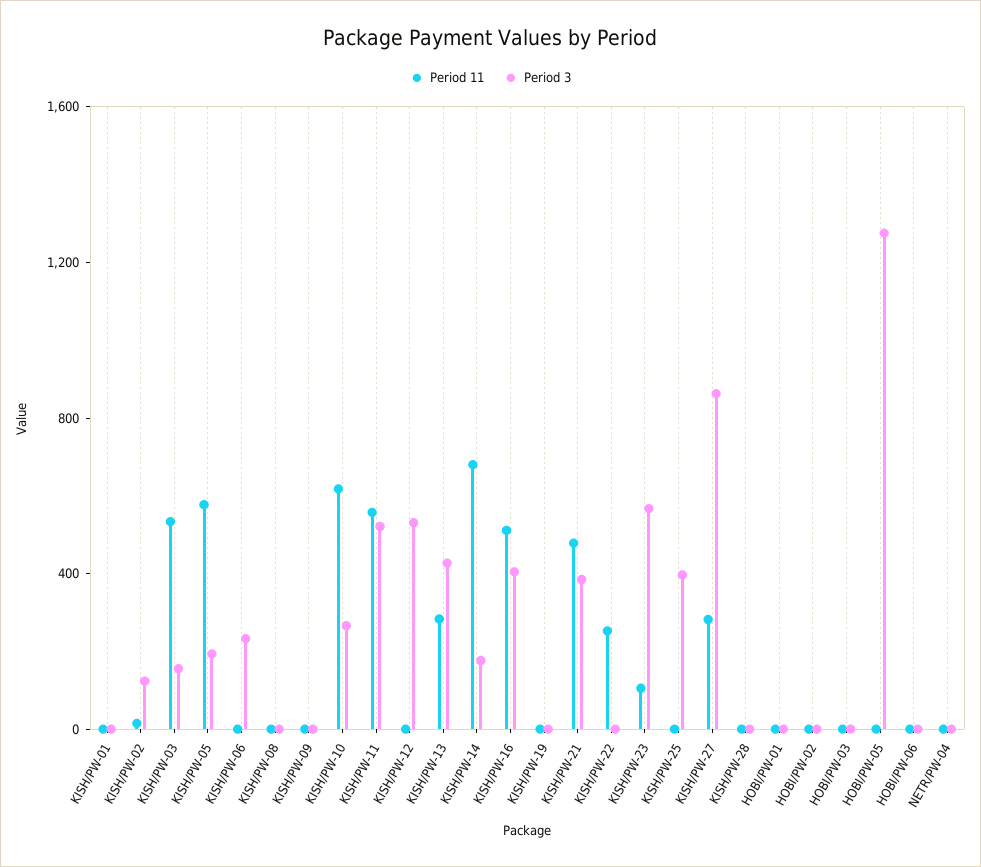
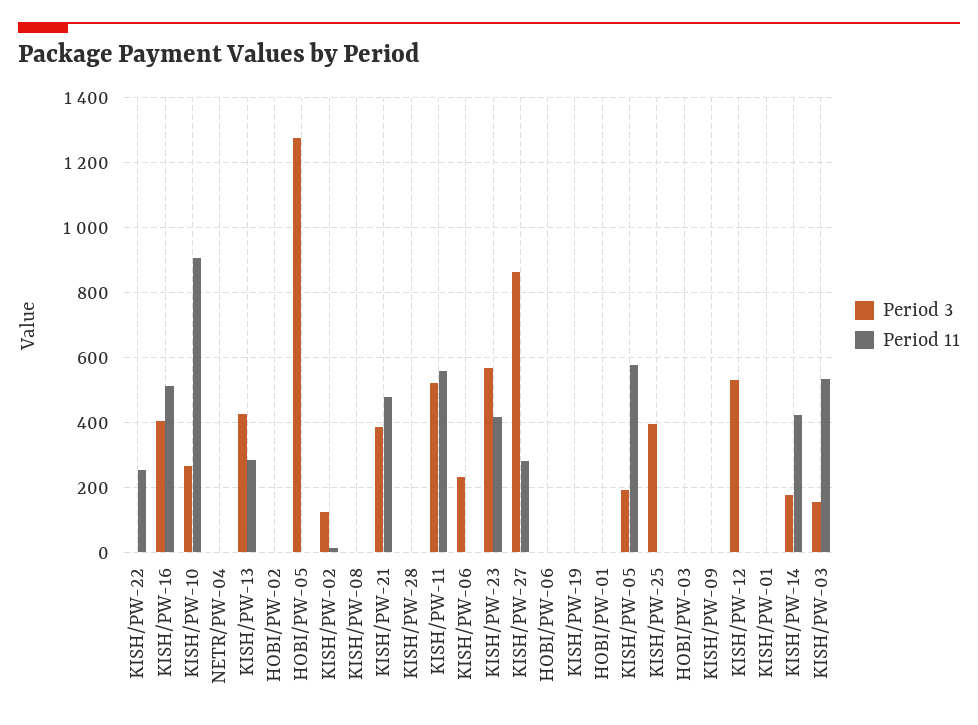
Period 11, KISH/PW-10: 600 -> 900
Period 11, KISH/PW-14: 700 -> 420
Period 11, KISH/PW-23: 100 -> 420

